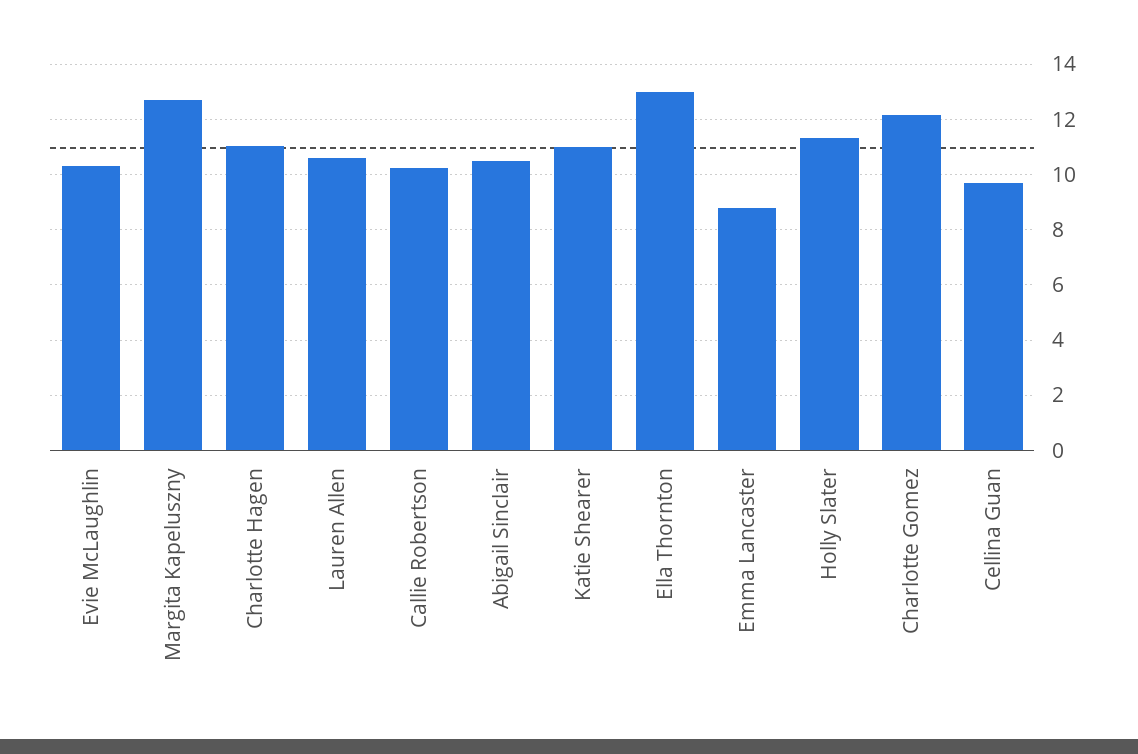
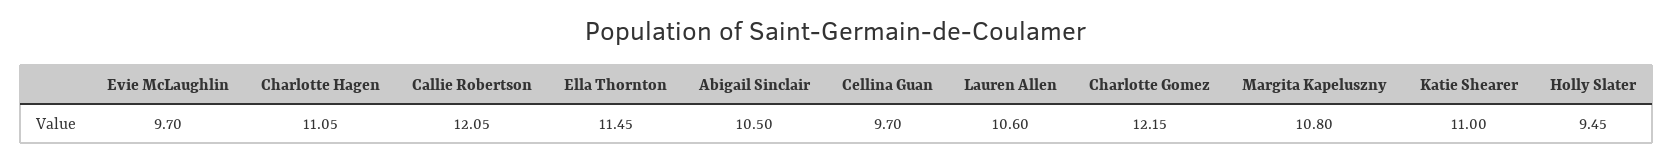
Evie McLaughlin: 10.25 -> 9.7
Margita Kapeluszny: 12.75 -> 10.8
Callie Robertson: 10.25 -> 12.05
Ella Thornton: 13 -> 11.45
Emma Lancaster: 8.75 -> none
Holly Slater: 11.25 -> 9.45

